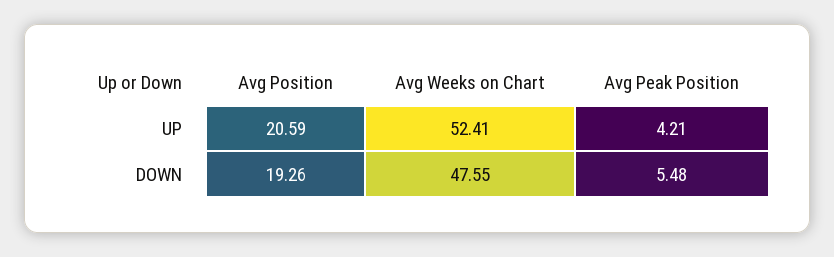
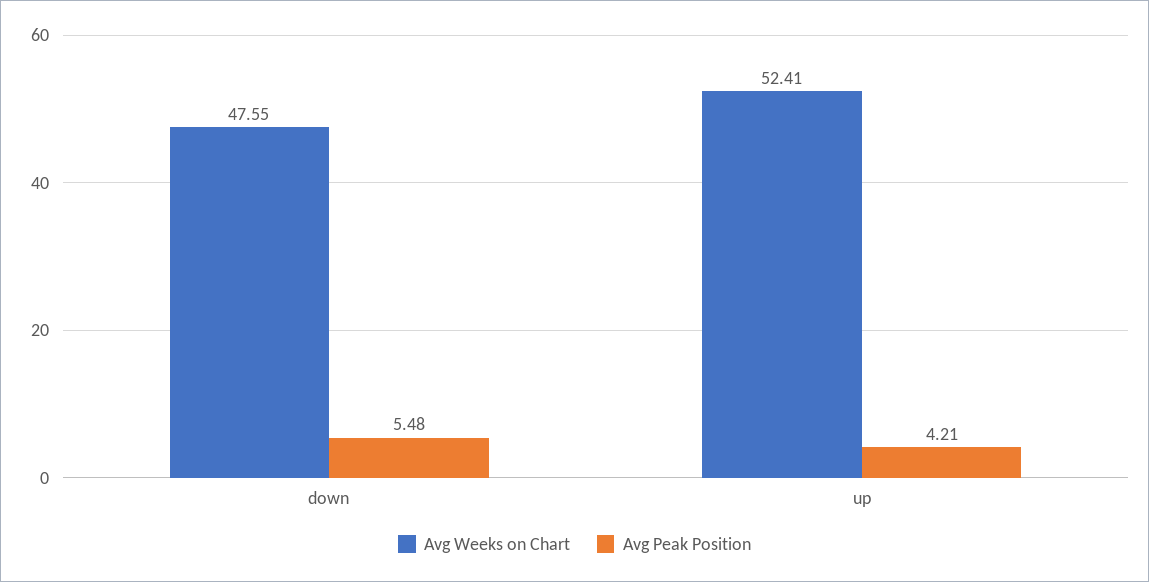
Avg Position, UP: 20.59 -> none
Avg Position, DOWN: 19.26 -> none

